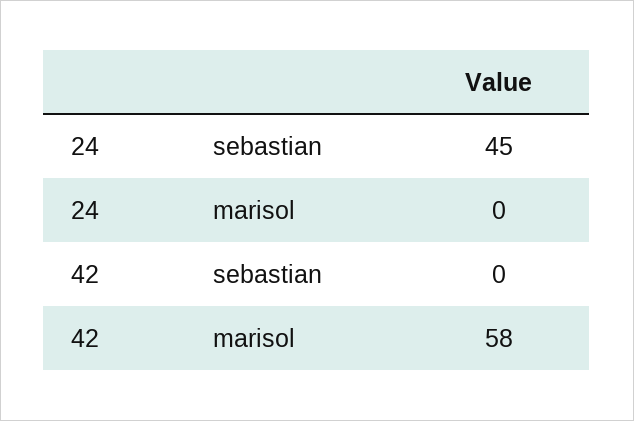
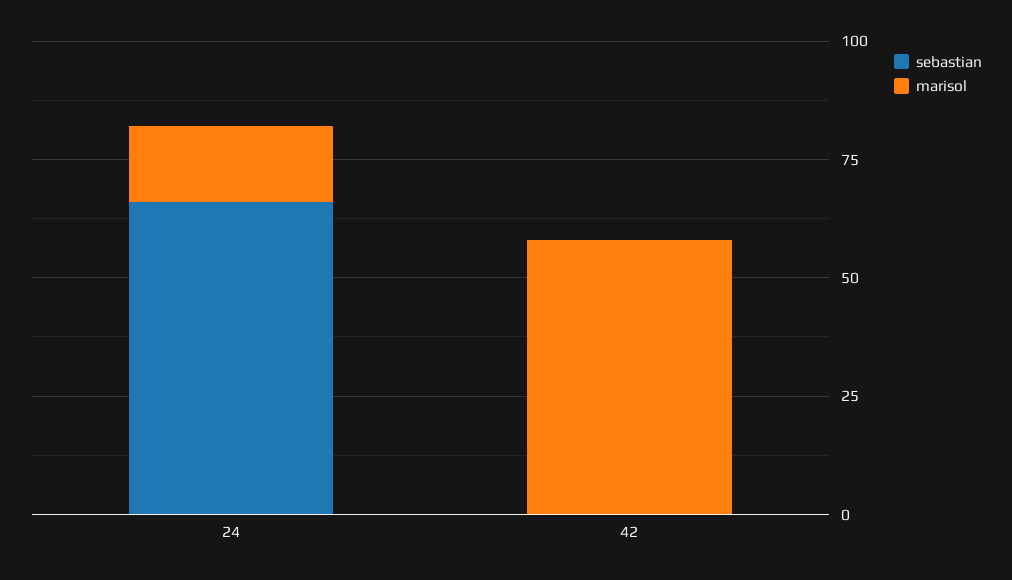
sebastian, 24: 45 -> 65
marisol, 24: 0 -> 15

